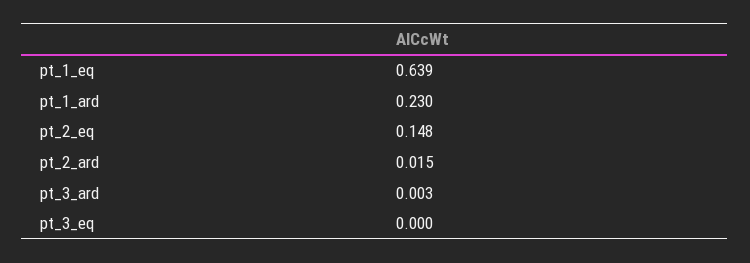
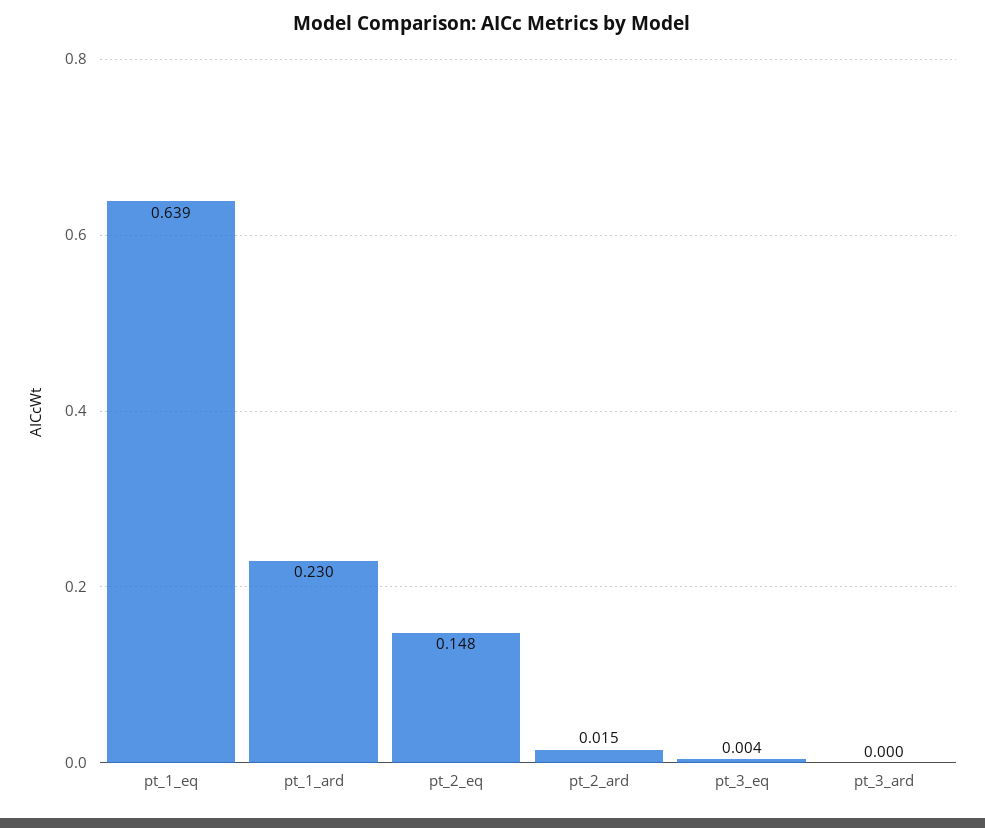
pt_3_ard: 0.003 -> 0
pt_3_eq: 0 -> 0.004

